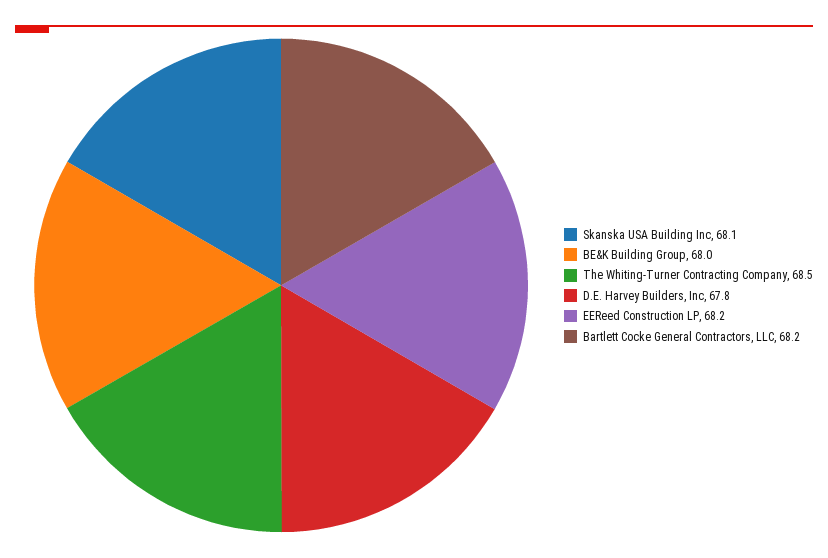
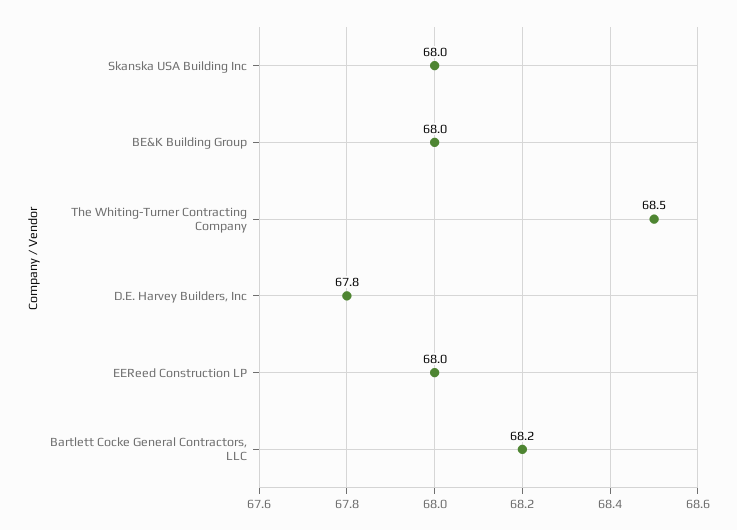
Skanska USA Building Inc: 68.1 -> 68
EEReed Construction LP: 68.2 -> 68

